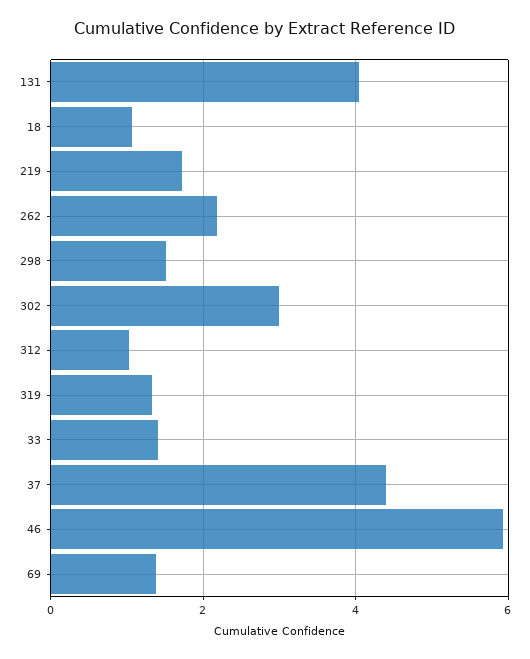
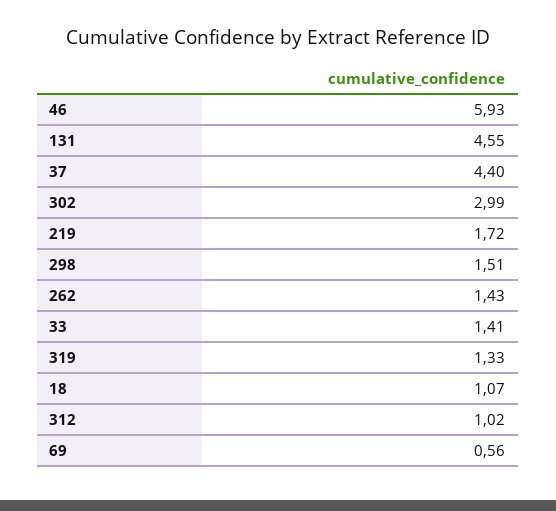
131: 4 -> 4.55
262: 2.2 -> 1.43
69: 1.4 -> 0.56

